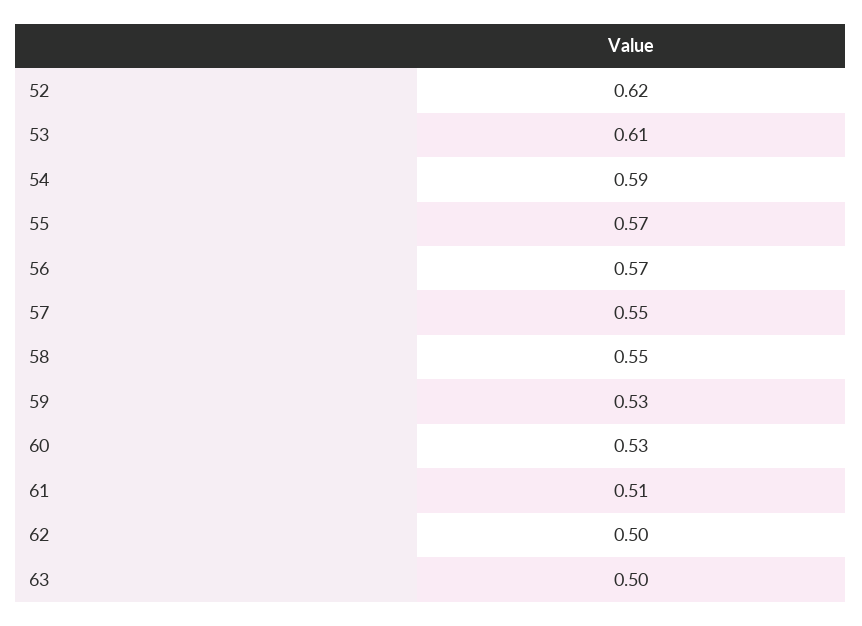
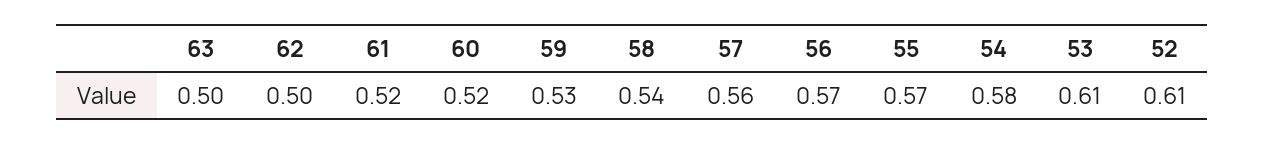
52: 0.62 -> 0.61
54: 0.59 -> 0.58
57: 0.55 -> 0.56
58: 0.55 -> 0.54
60: 0.53 -> 0.52
61: 0.51 -> 0.52

